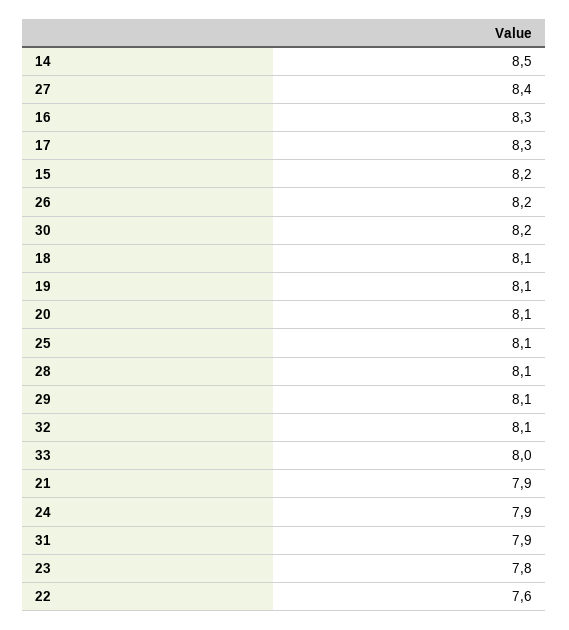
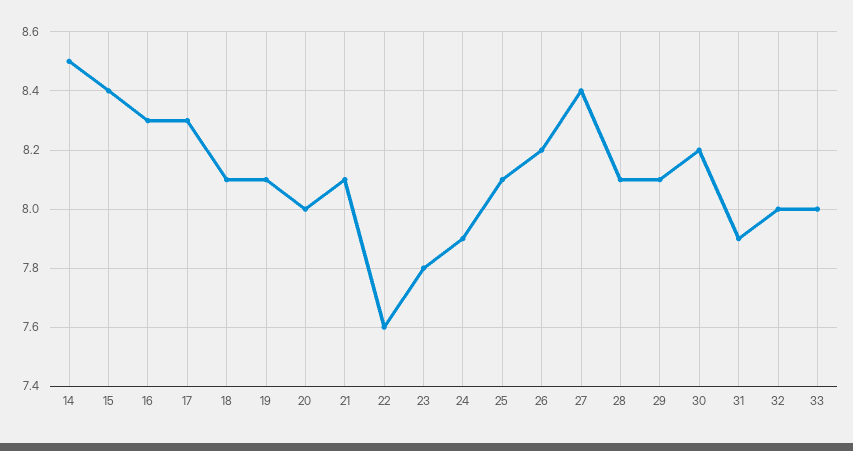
15: 8.2 -> 8.4
20: 8.1 -> 8
32: 8.1 -> 8
21: 7.9 -> 8.1

